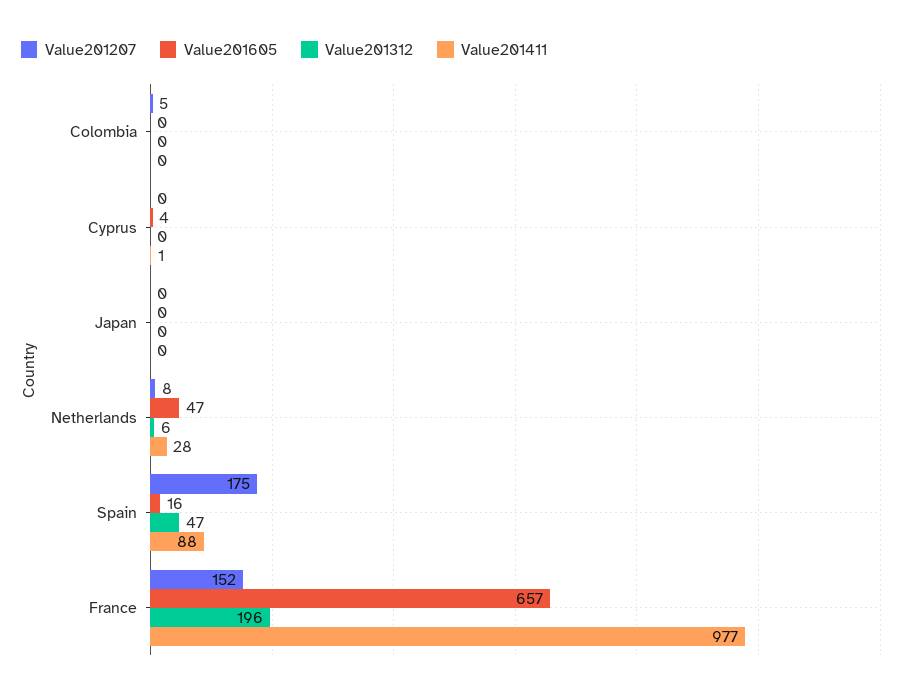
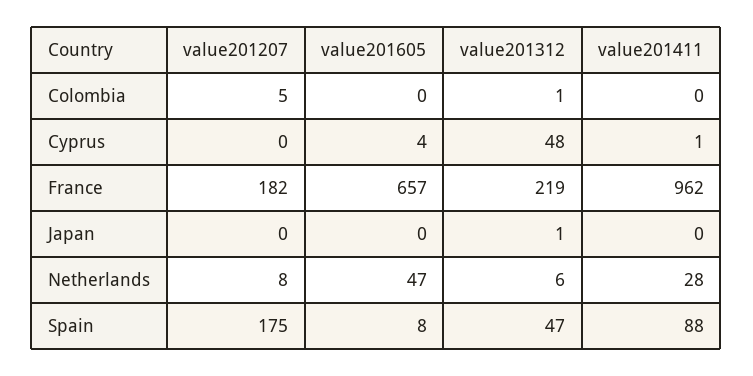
Value201312, Colombia: 0 -> 1
Value201312, Cyprus: 0 -> 48
Value201312, Japan: 0 -> 1
Value201605, Spain: 16 -> 8
Value201207, France: 152 -> 182
Value201312, France: 196 -> 219
Value201411, France: 977 -> 962

